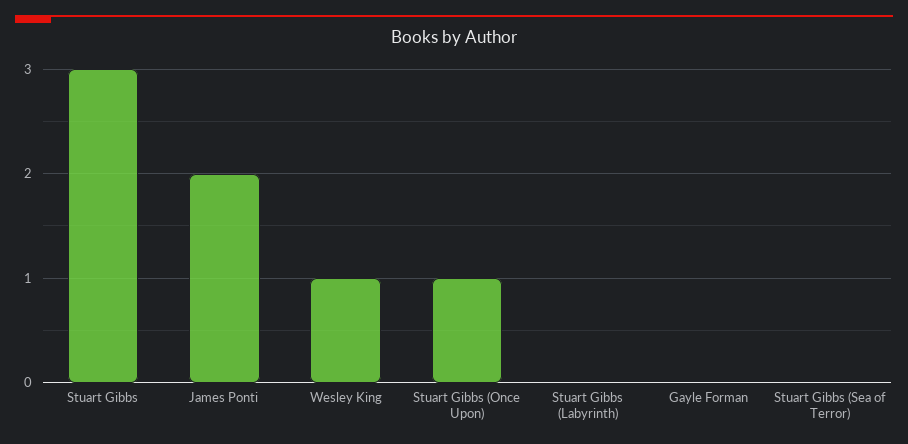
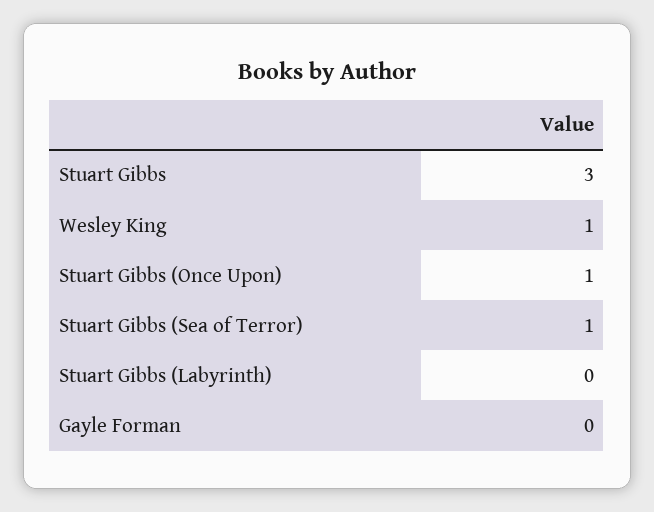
James Ponti: 2 -> none
Stuart Gibbs (Sea of Terror): 0 -> 1

